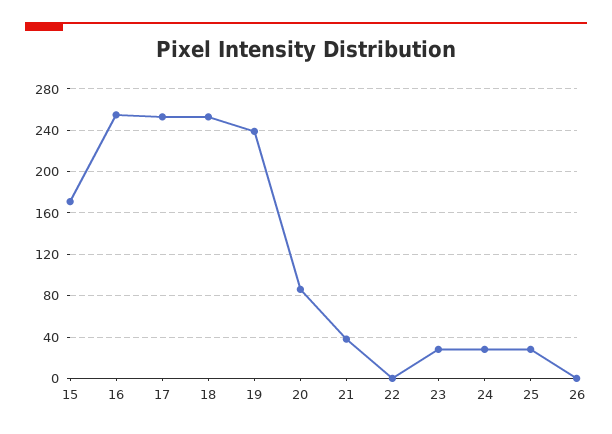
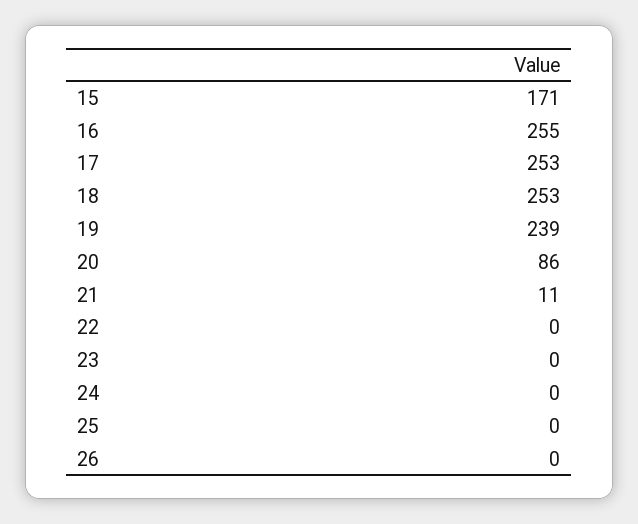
21: 40 -> 11
23: 30 -> 0
24: 30 -> 0
25: 30 -> 0

